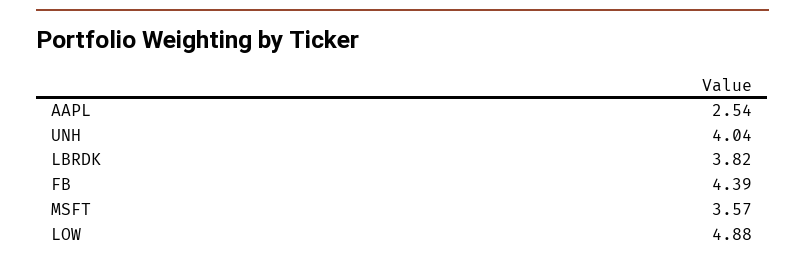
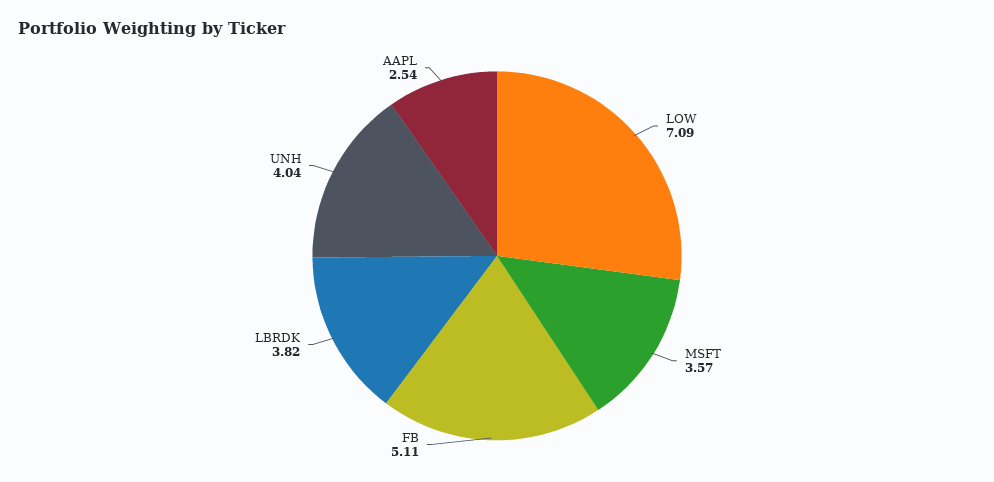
FB: 4.39 -> 5.11
LOW: 4.88 -> 7.09

